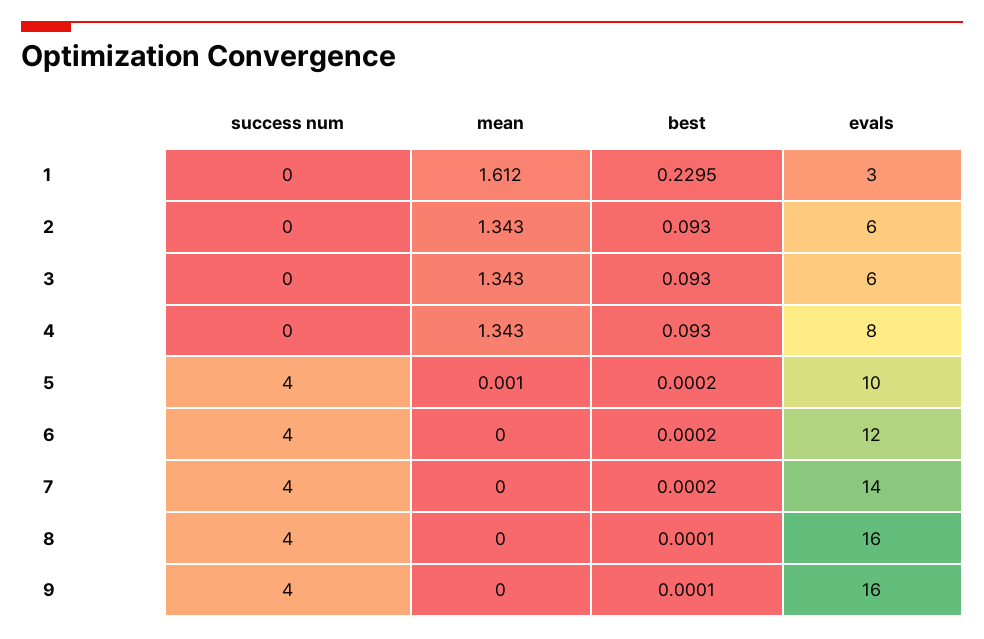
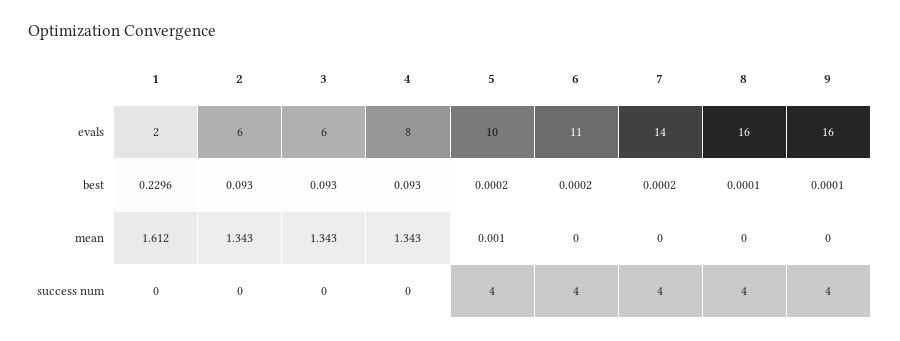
best, 1: 0.2295 -> 0.2296
evals, 1: 3 -> 2
evals, 6: 12 -> 11

